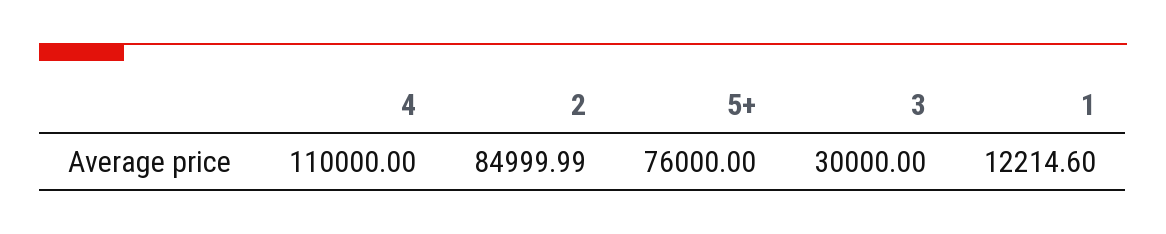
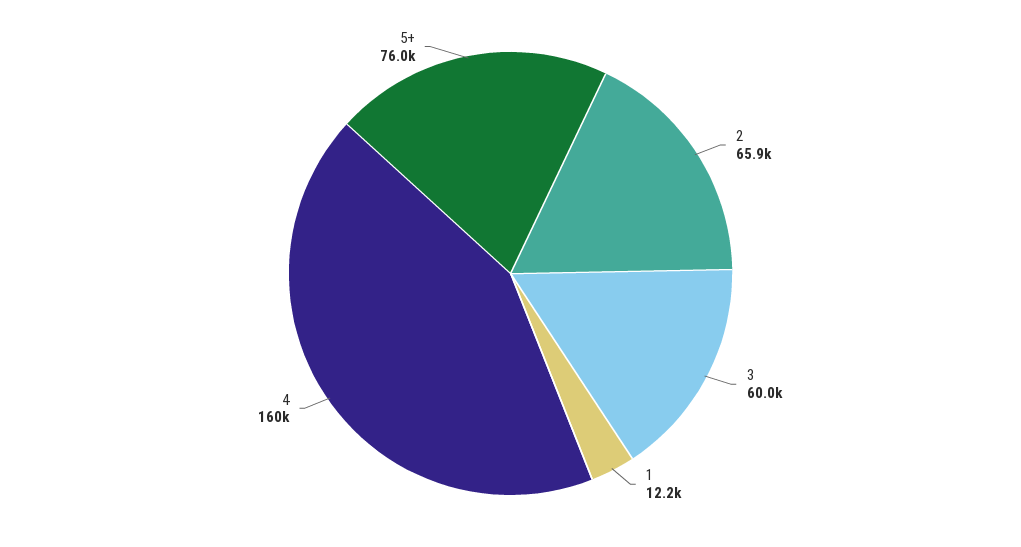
4: 110000 -> 160000
2: 84999.99 -> 65900
3: 30000 -> 60000

